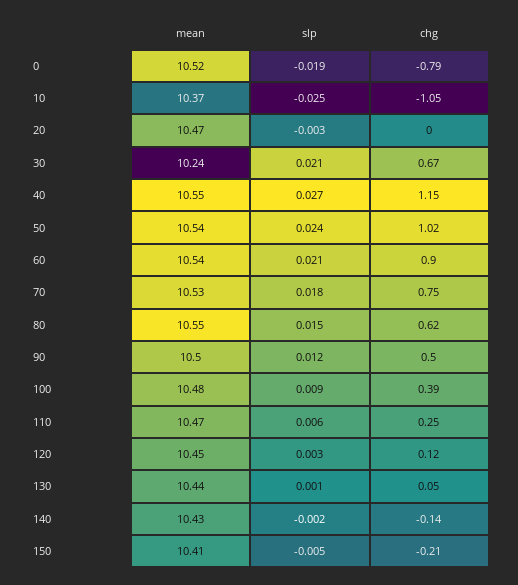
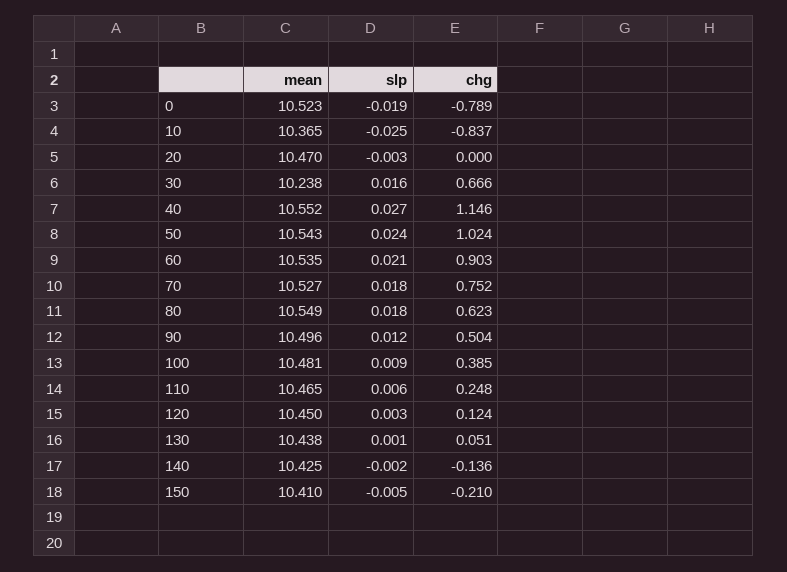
chg, 10: -1.05 -> -0.837
slp, 30: 0.021 -> 0.016
slp, 80: 0.015 -> 0.018

